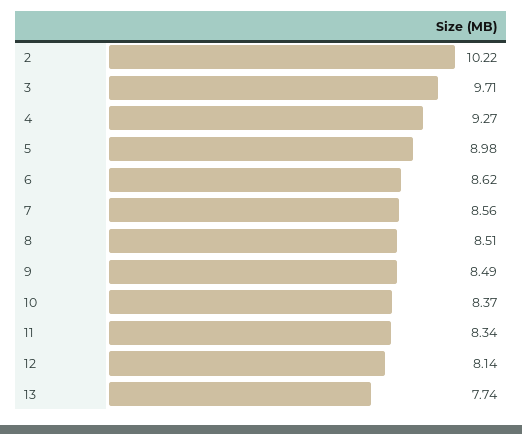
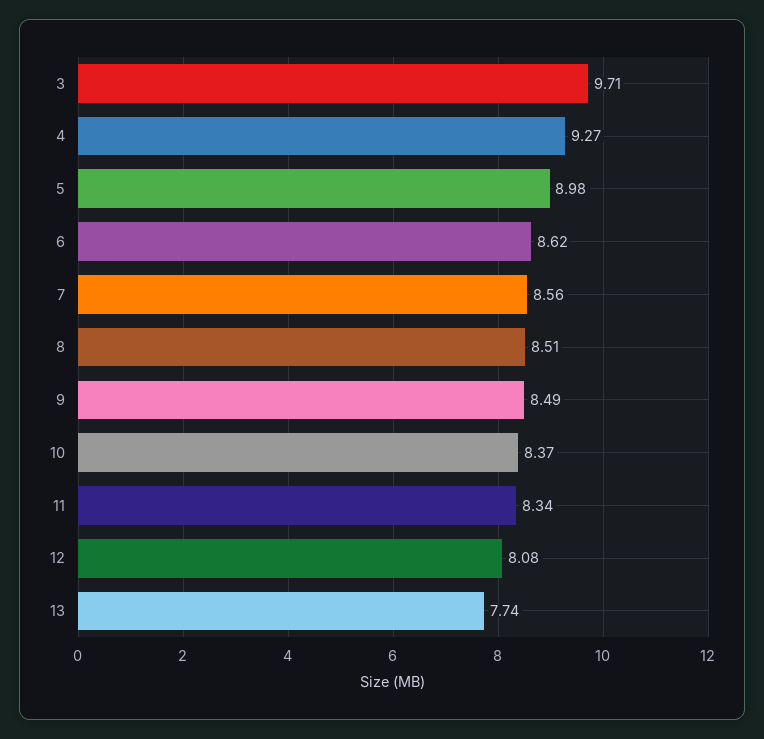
2: 10.22 -> none
12: 8.14 -> 8.08

